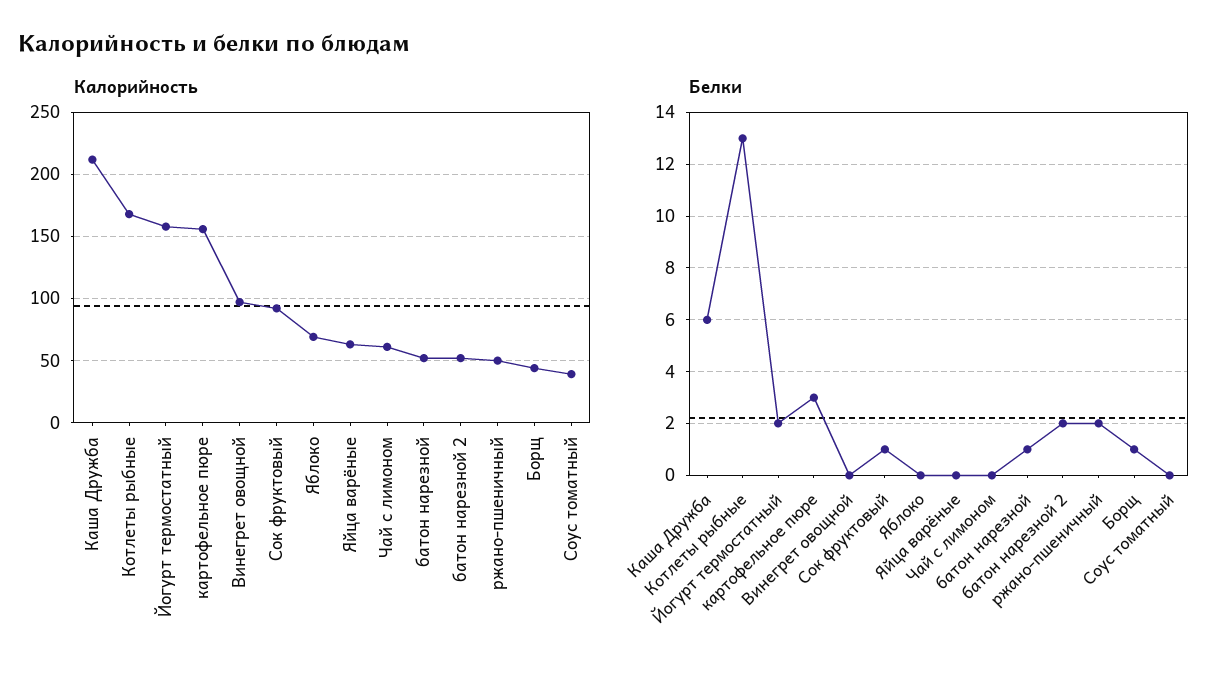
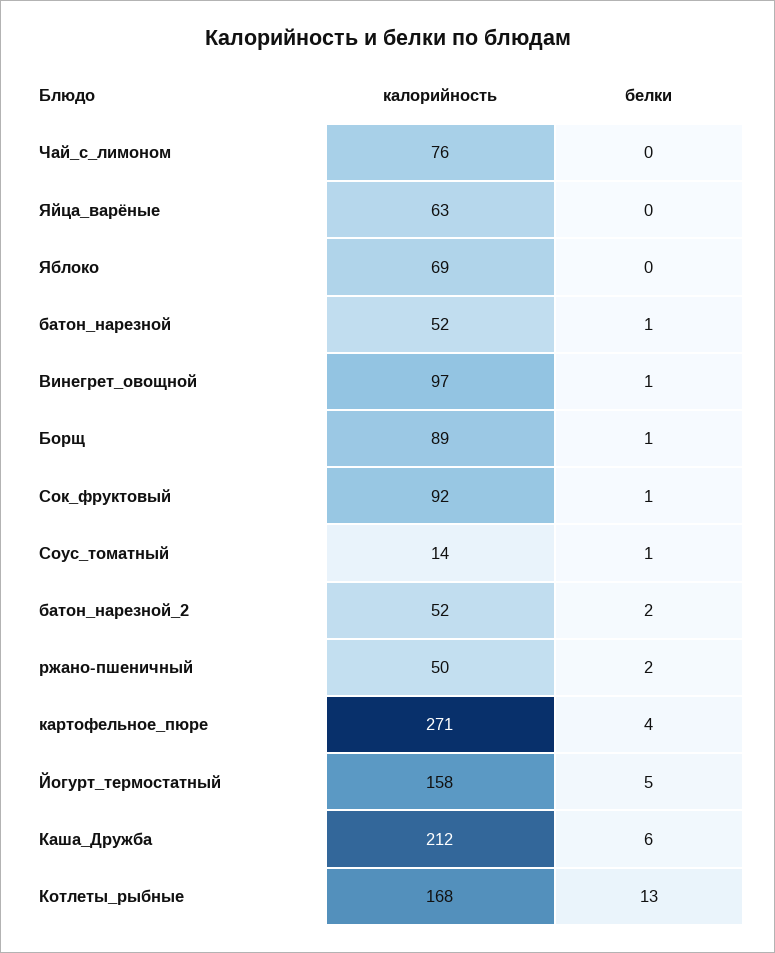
Калорийность, картофельное пюре: 155 -> 271
Калорийность, Чай с лимоном: 60 -> 76
Калорийность, Борщ: 45 -> 89
Калорийность, Соус томатный: 40 -> 14
Белки, Йогурт термостатный: 2 -> 5
Белки, картофельное пюре: 3 -> 4
Белки, Винегрет овощной: 0 -> 1
Белки, Соус томатный: 0 -> 1

